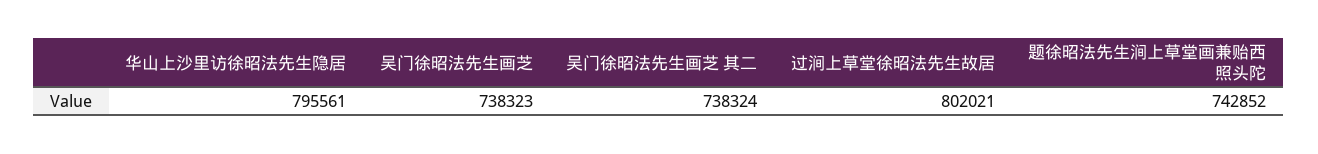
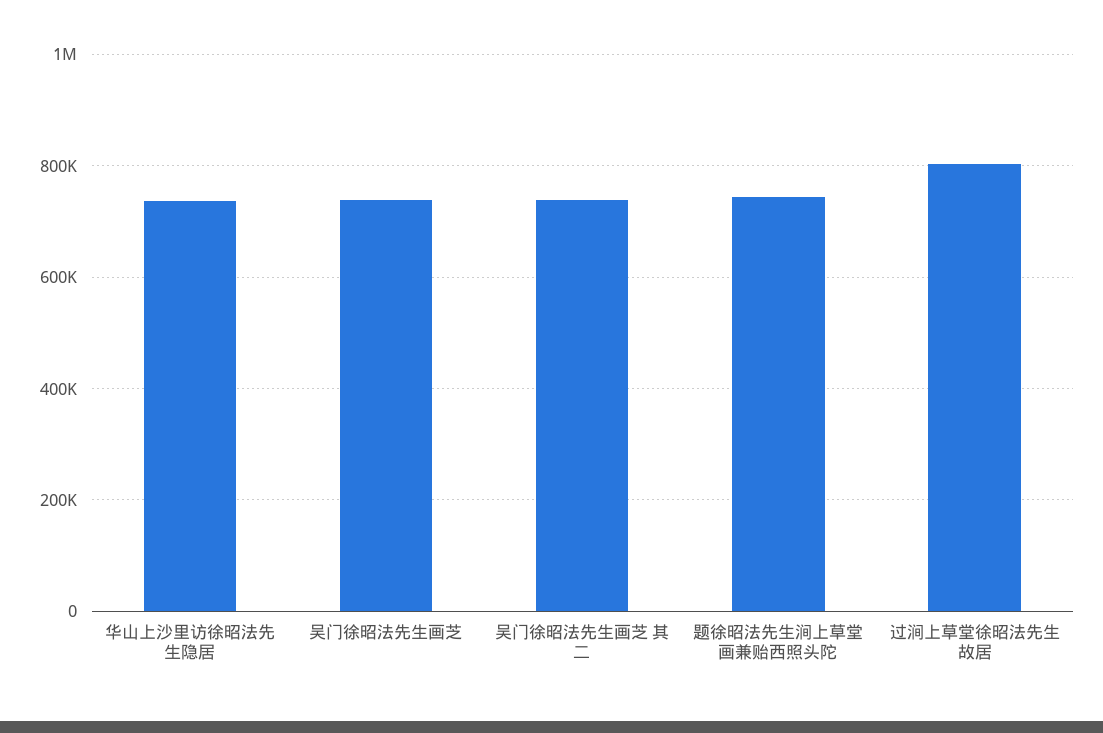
华山上沙里访徐昭法先生隐居: 795561 -> 740000

